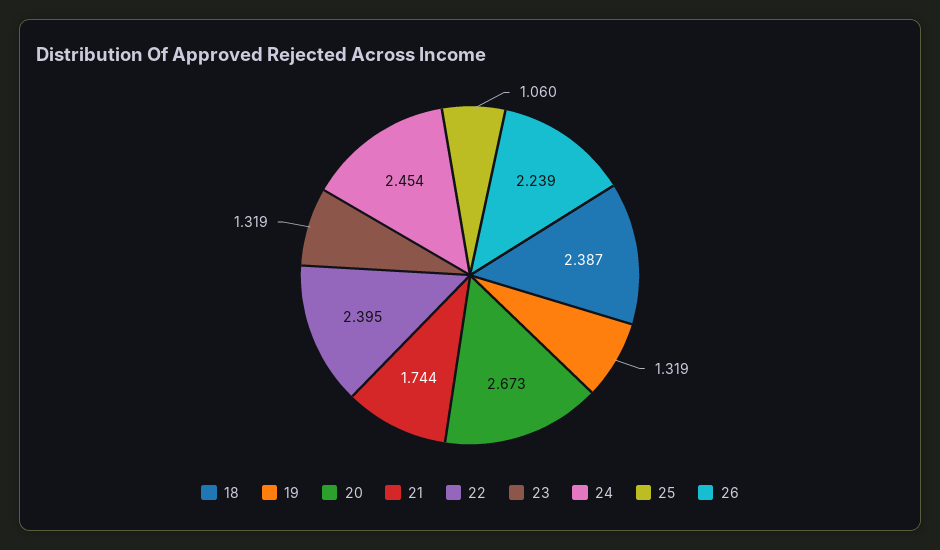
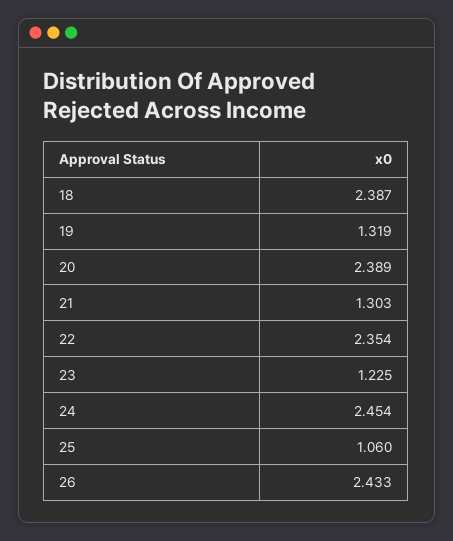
20: 2.673 -> 2.389
21: 1.744 -> 1.303
22: 2.395 -> 2.354
23: 1.319 -> 1.225
26: 2.239 -> 2.433

